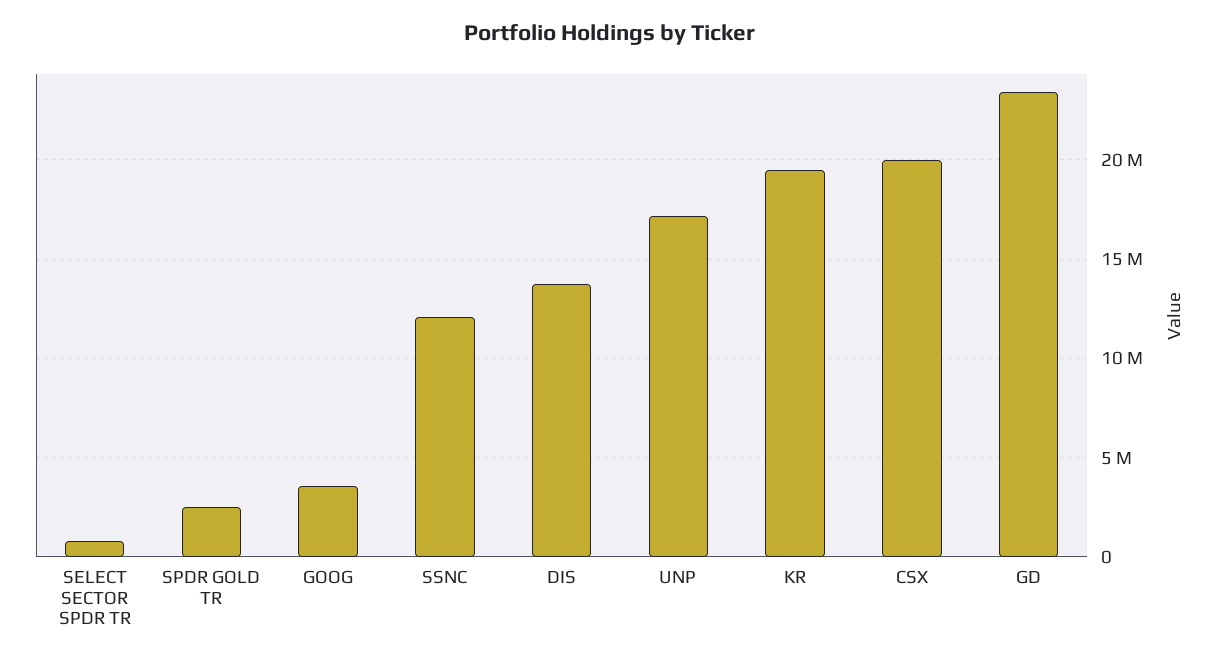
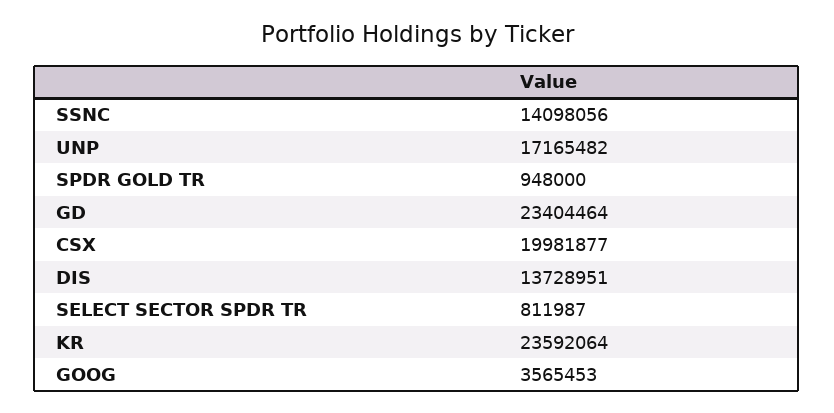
SPDR GOLD TR: 2500000 -> 948000
SSNC: 12000000 -> 14098056
KR: 19500000 -> 23592064

